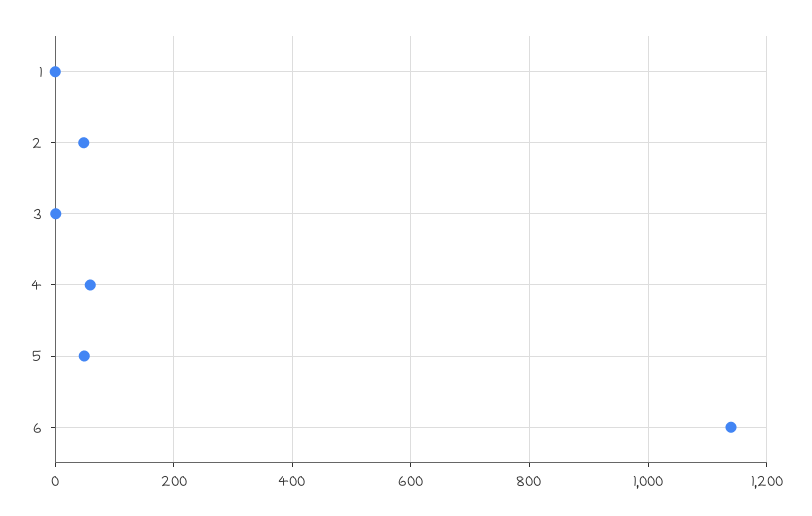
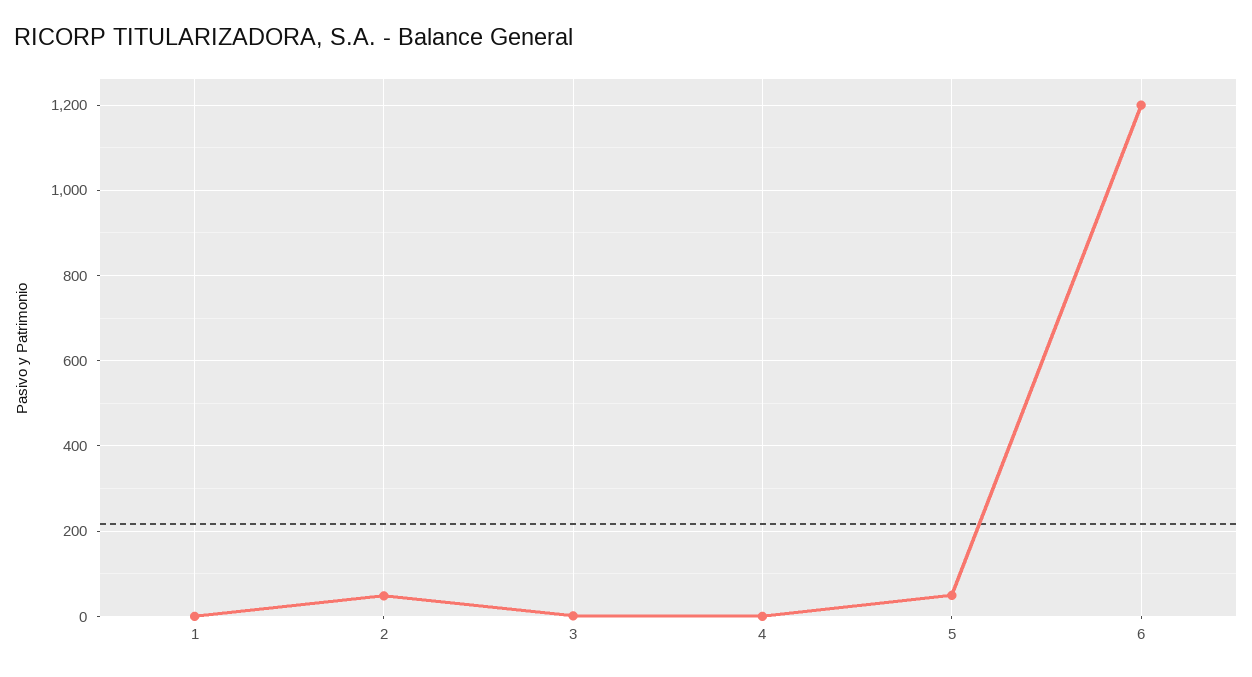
4: 60 -> 0
6: 1140 -> 1200

